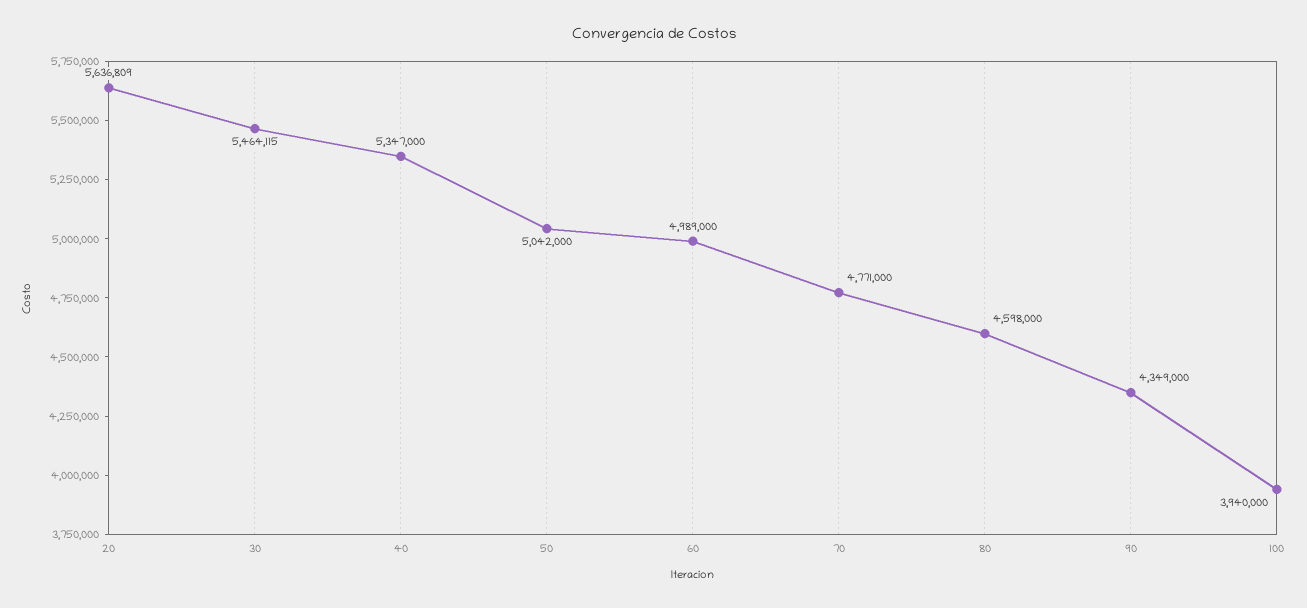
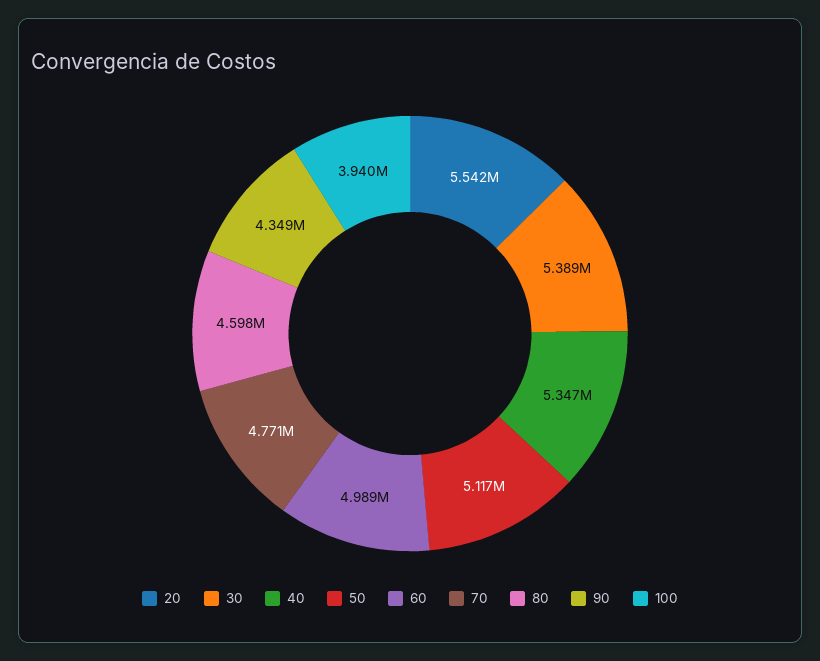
20: 5636809 -> 5542000
30: 5464115 -> 5389000
50: 5042000 -> 5117000

